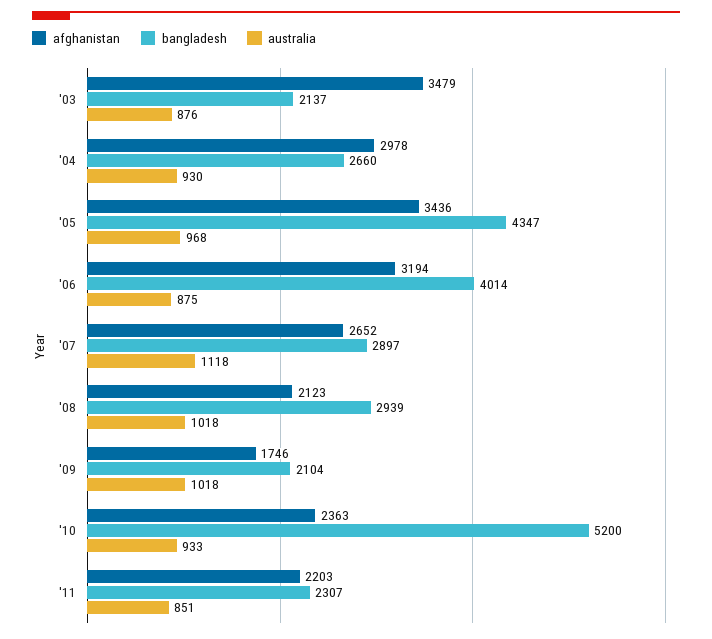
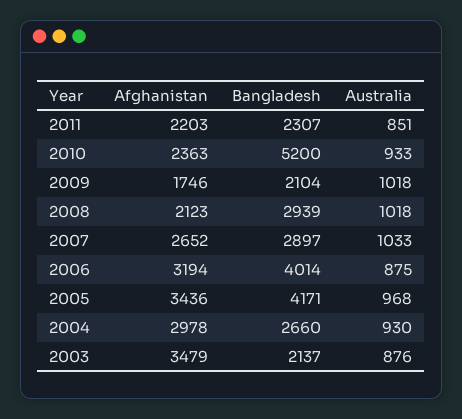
bangladesh, '05: 4347 -> 4171
australia, '07: 1118 -> 1033

